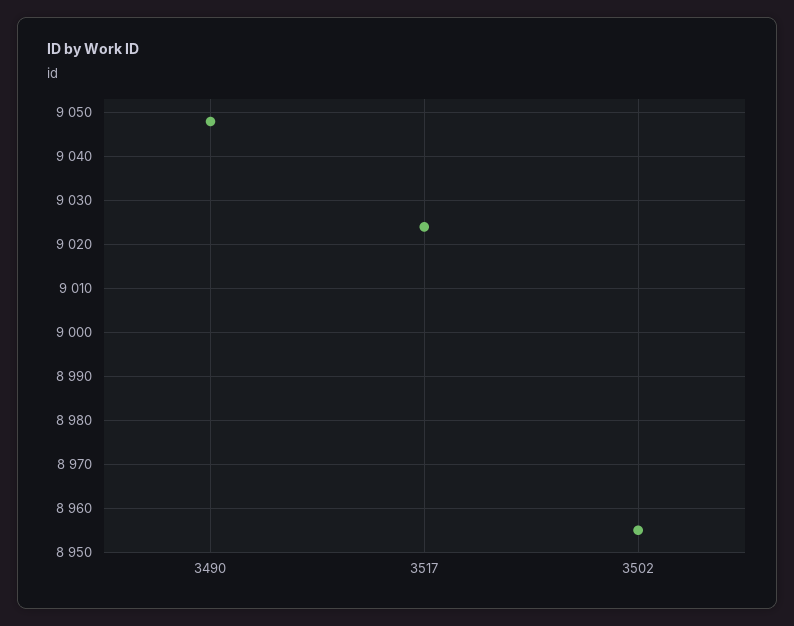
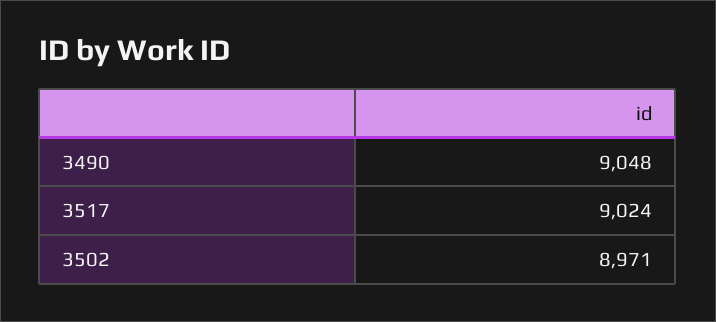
3502: 8955 -> 8971

